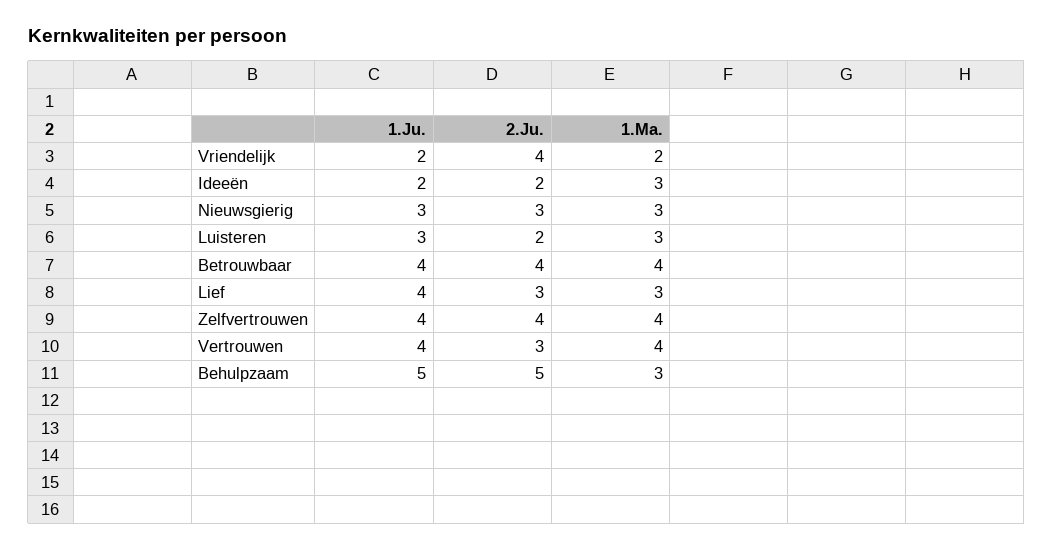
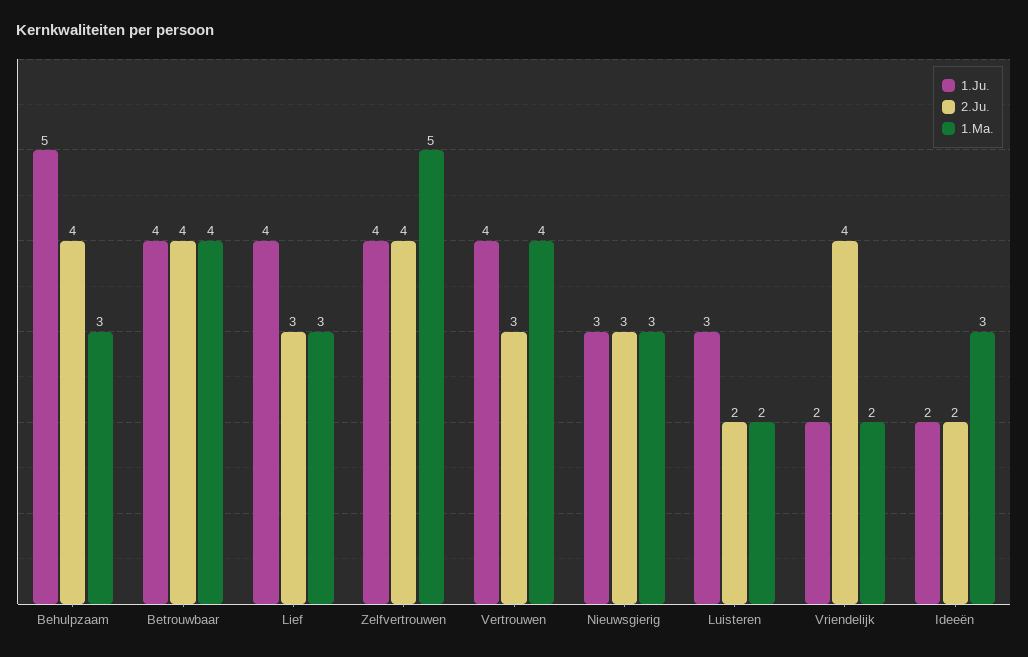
1.Ma., Luisteren: 3 -> 2
1.Ma., Zelfvertrouwen: 4 -> 5
2.Ju., Behulpzaam: 5 -> 4

